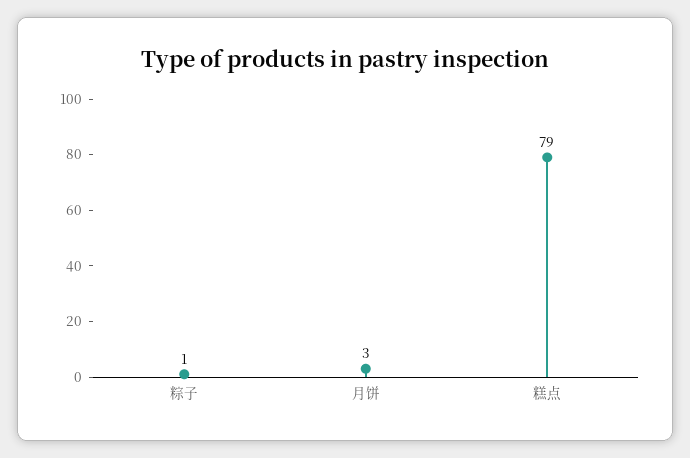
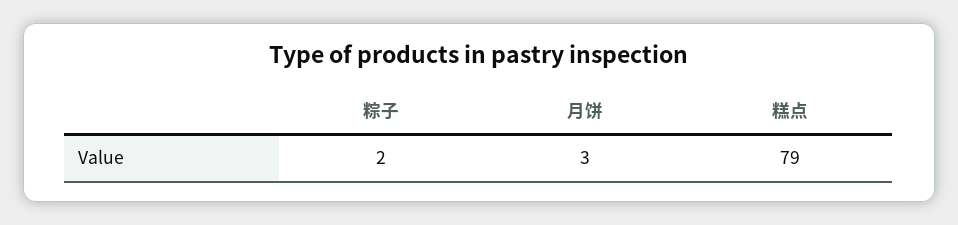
粽子: 1 -> 2

